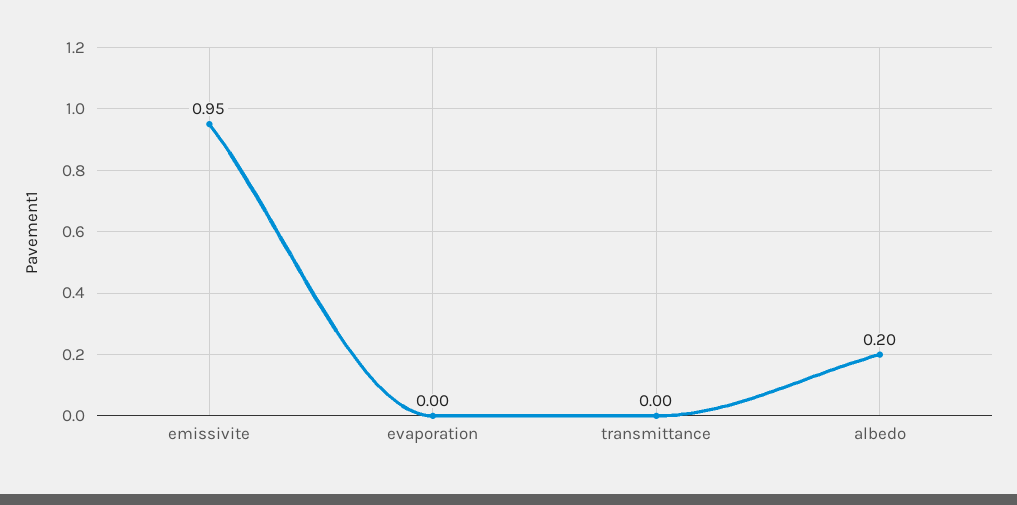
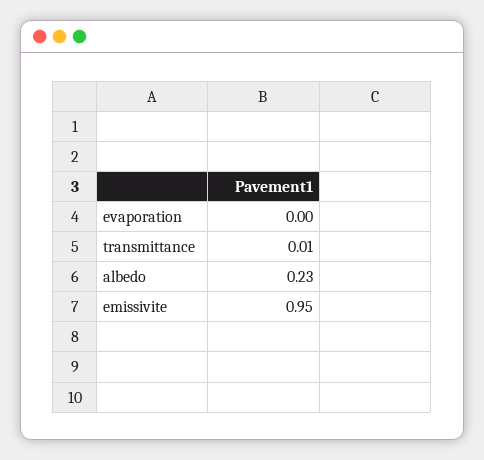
transmittance: 0 -> 0.01
albedo: 0.2 -> 0.23

